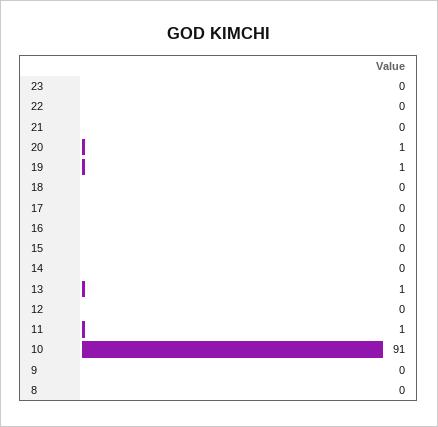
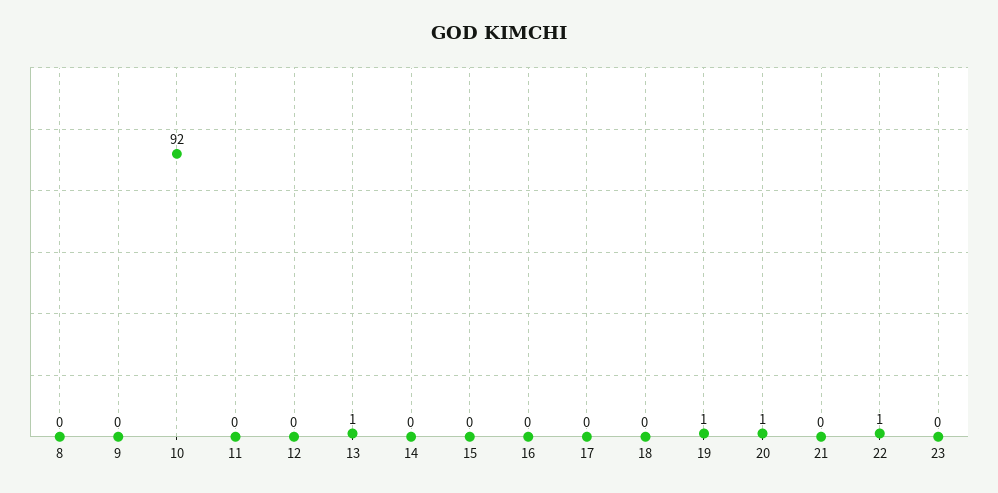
22: 0 -> 1
11: 1 -> 0
10: 91 -> 92

